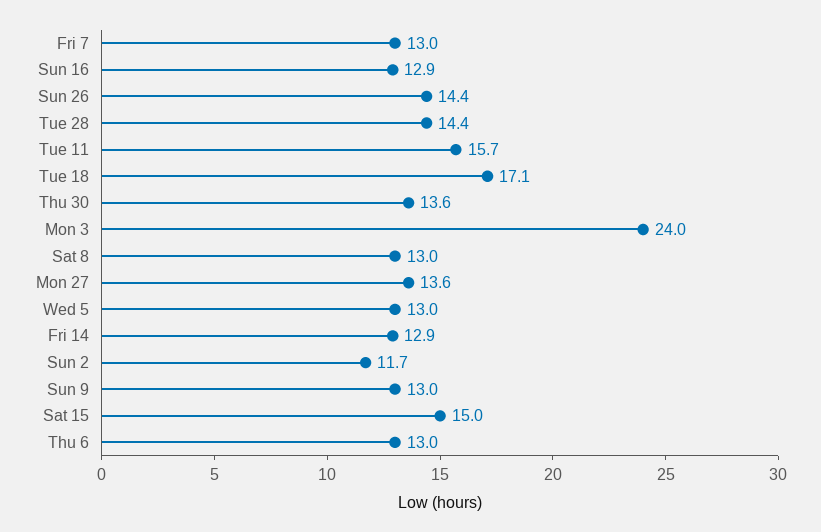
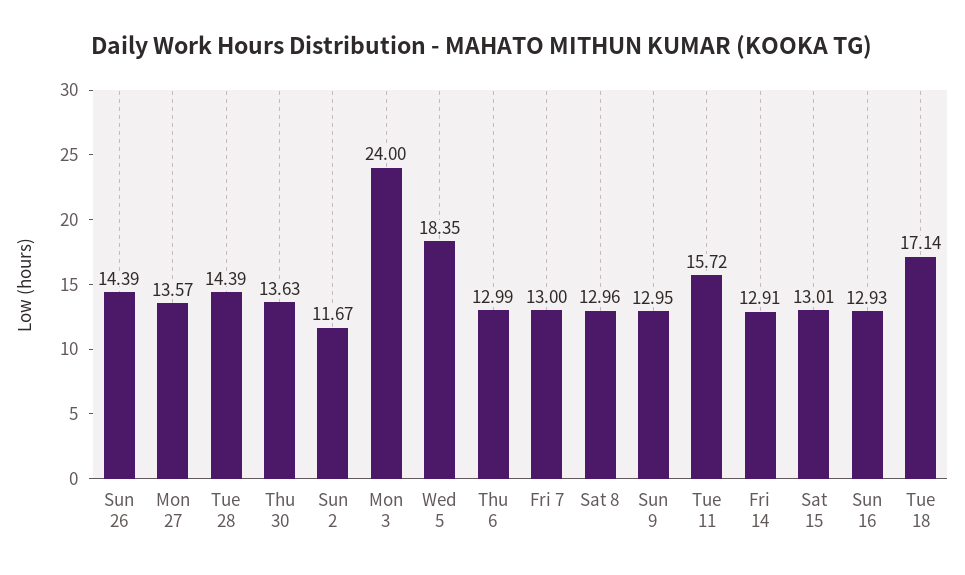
Wed 5: 13 -> 18.35
Sat 15: 15 -> 13.01

